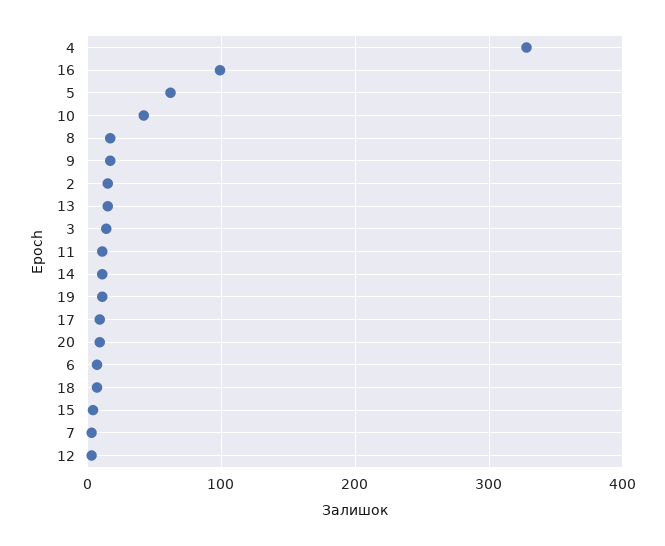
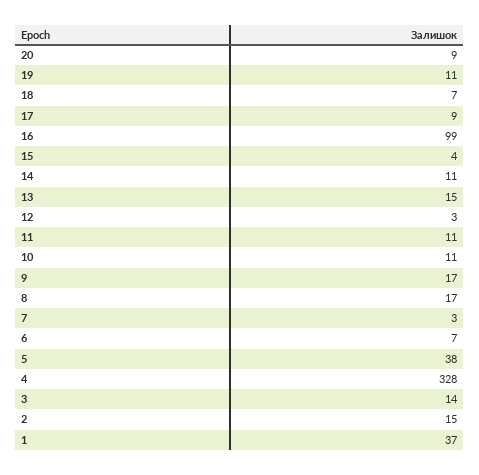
5: 60 -> 38
10: 40 -> 11
1: none -> 37

